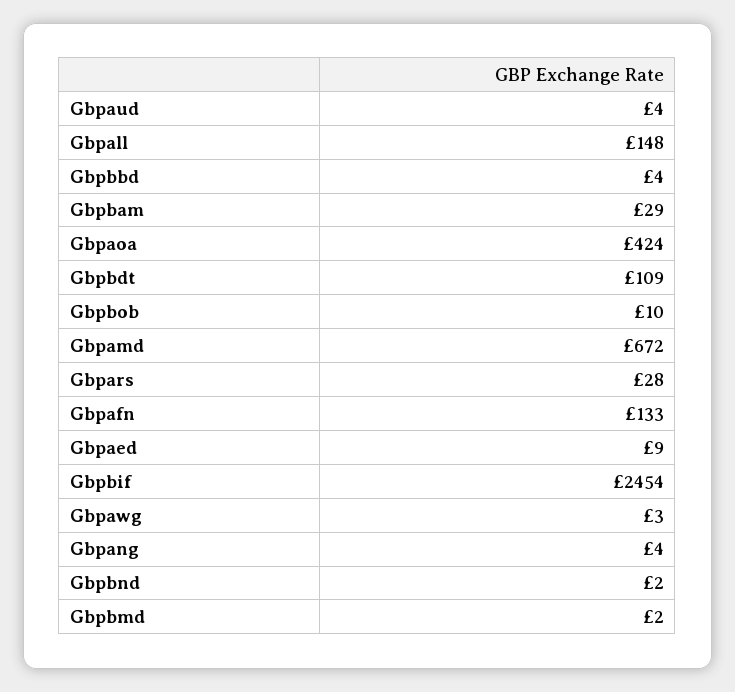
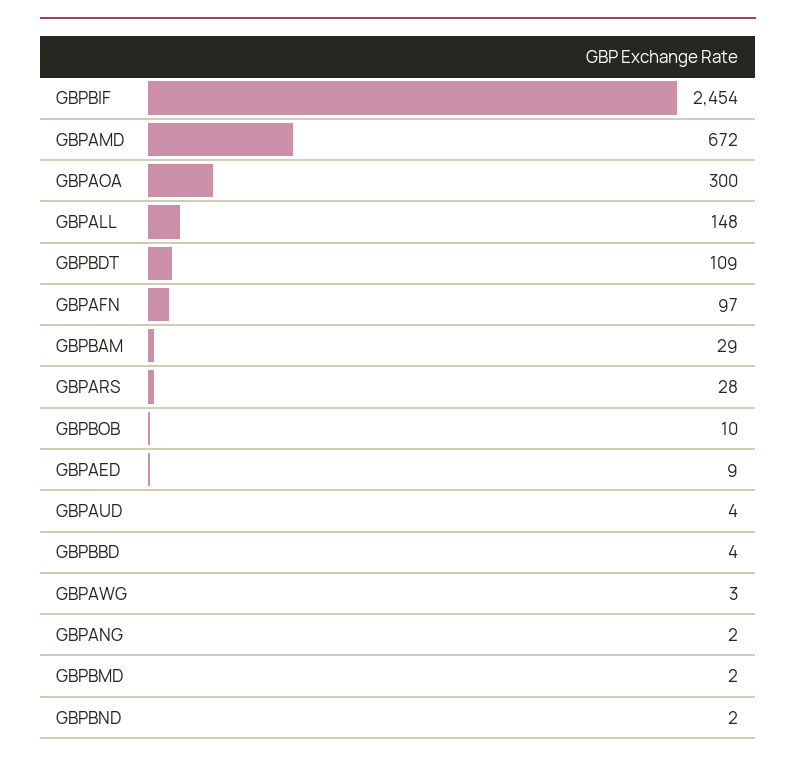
Gbpaoa: 424 -> 300
Gbpafn: 133 -> 97
Gbpang: 4 -> 2

